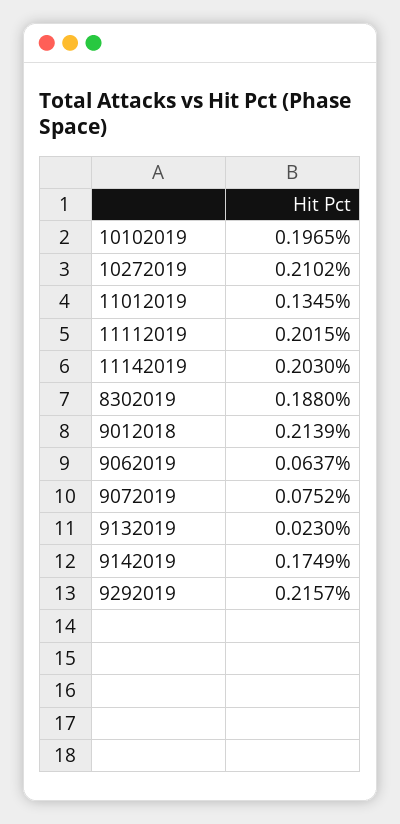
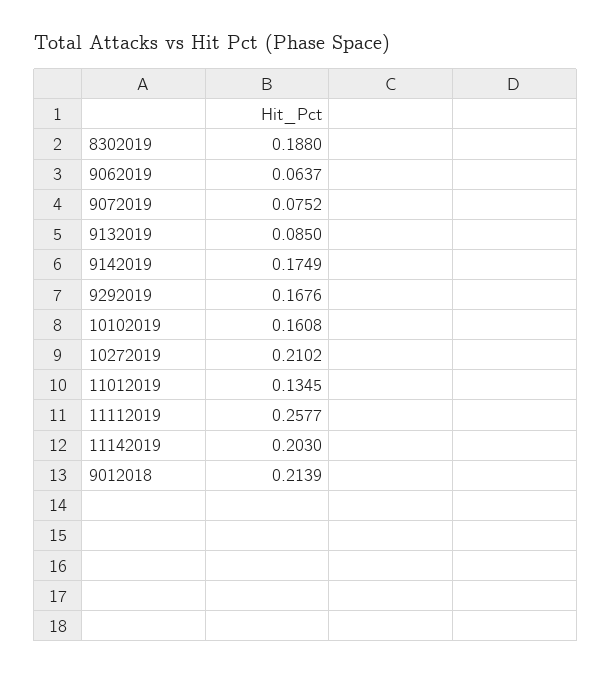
10102019: 0.1965 -> 0.1608
11112019: 0.2015 -> 0.2577
9132019: 0.023 -> 0.085
9292019: 0.2157 -> 0.1676

